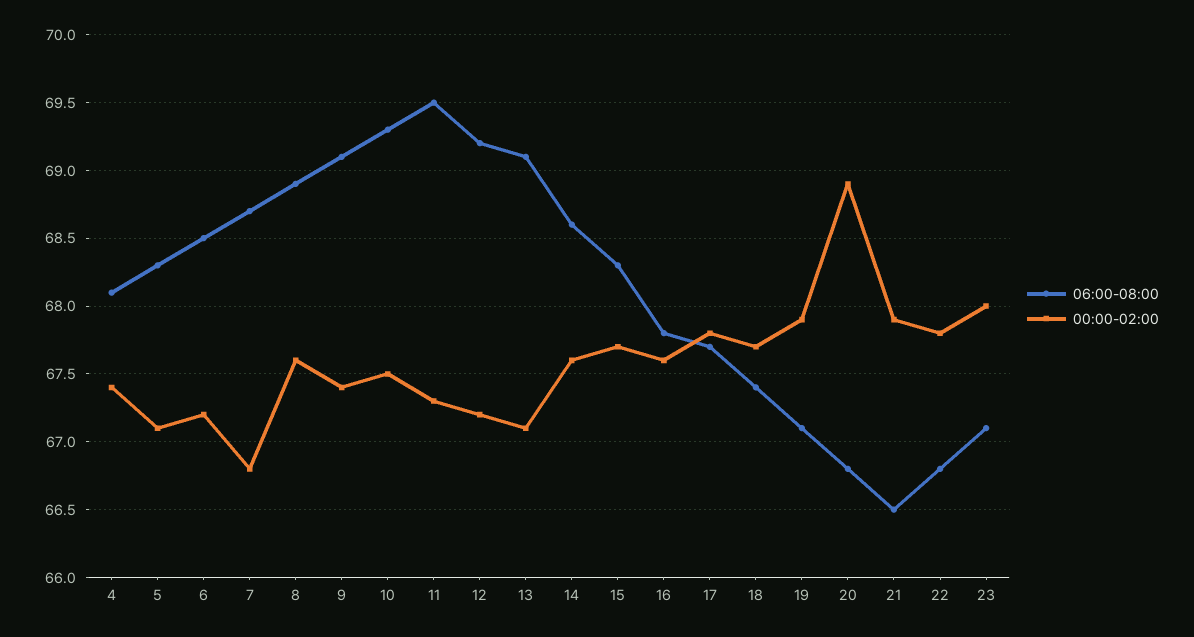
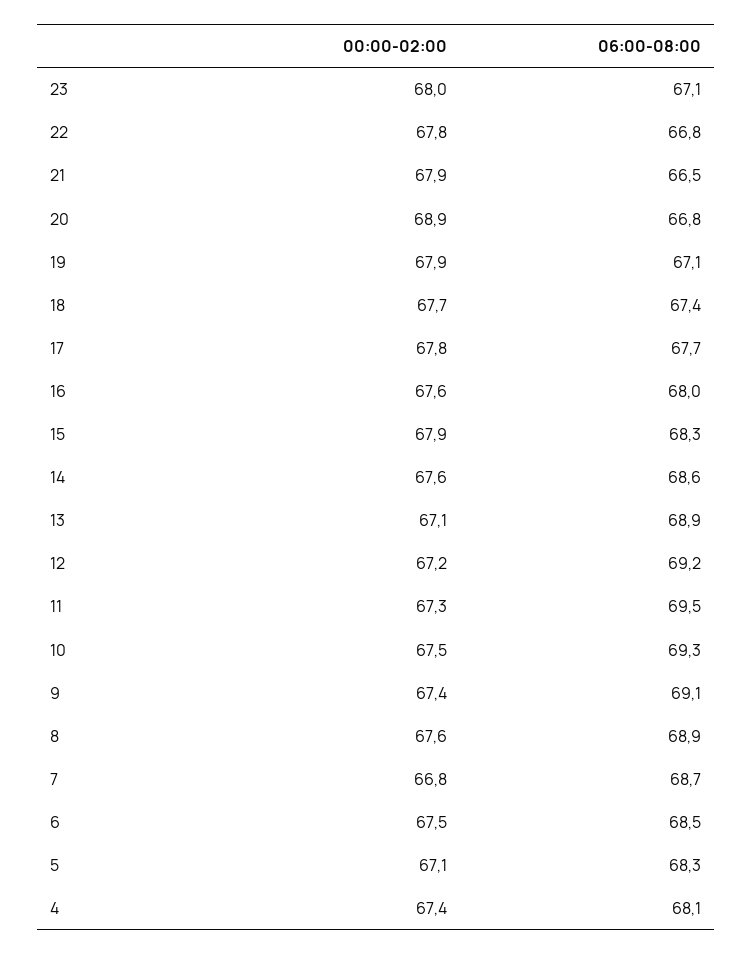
00:00-02:00, 6: 67.2 -> 67.5
06:00-08:00, 13: 69.1 -> 68.9
00:00-02:00, 15: 67.7 -> 67.9
06:00-08:00, 16: 67.8 -> 68

